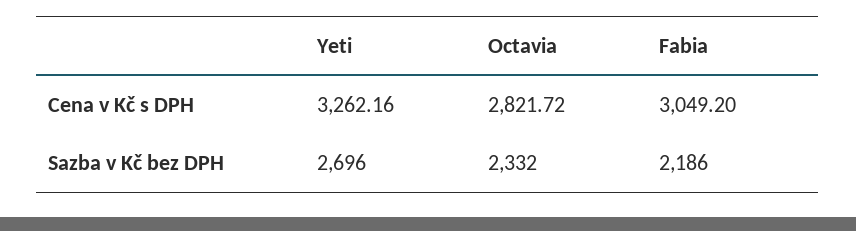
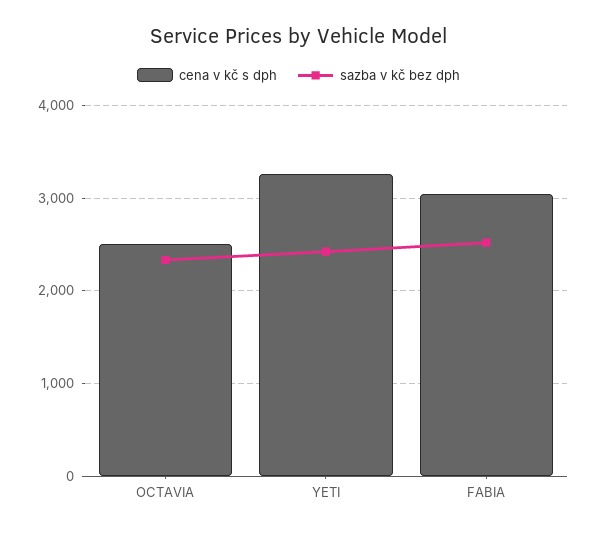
Cena v Kč s DPH, Octavia: 2821.72 -> 2500
Sazba v Kč bez DPH, Yeti: 2696 -> 2400
Sazba v Kč bez DPH, Fabia: 2186 -> 2500

